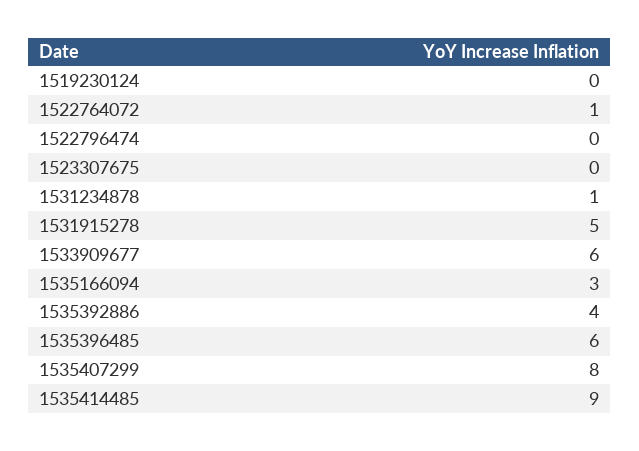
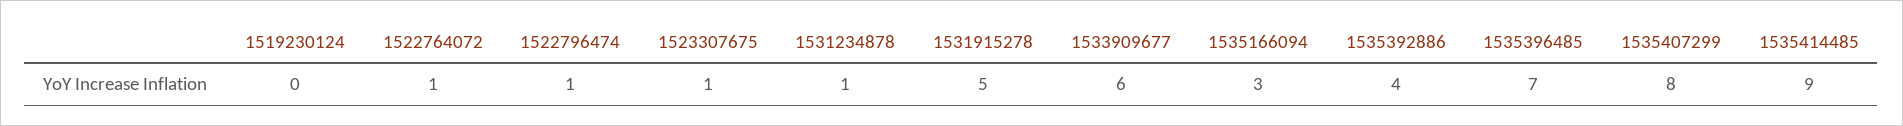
1522796474: 0 -> 1
1523307675: 0 -> 1
1535396485: 6 -> 7

